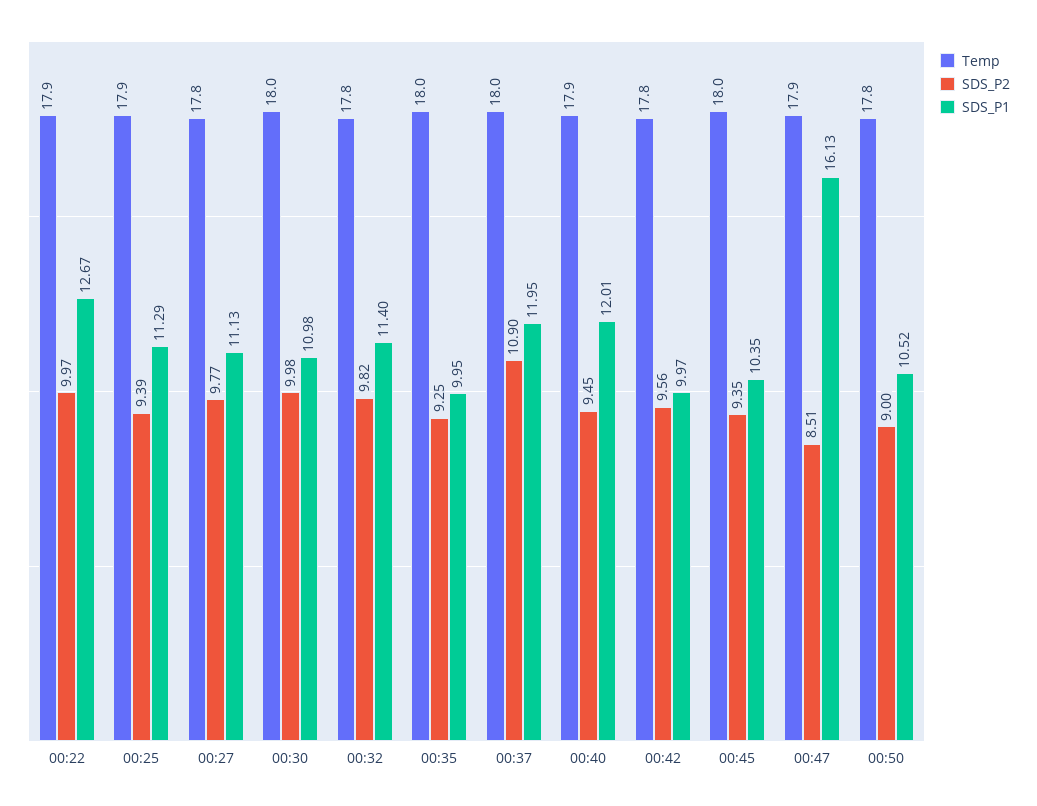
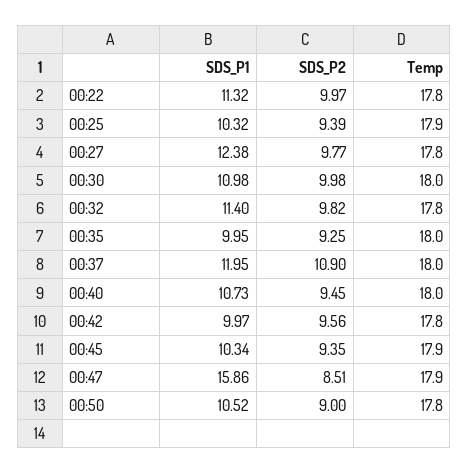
Temp, 00:22: 17.9 -> 17.8
SDS_P1, 00:22: 12.67 -> 11.32
SDS_P1, 00:25: 11.29 -> 10.32
SDS_P1, 00:27: 11.13 -> 12.38
Temp, 00:40: 17.9 -> 18
SDS_P1, 00:40: 12.01 -> 10.73
Temp, 00:45: 18 -> 17.9
SDS_P1, 00:45: 10.35 -> 10.34
SDS_P1, 00:47: 16.13 -> 15.86

